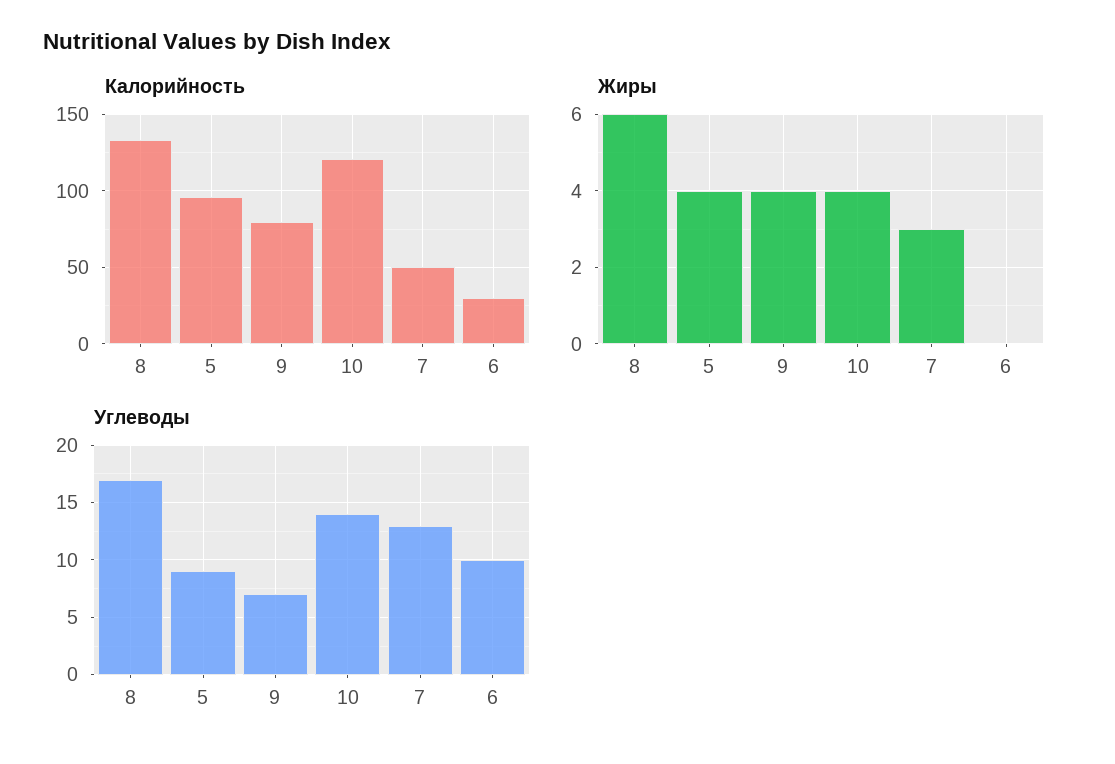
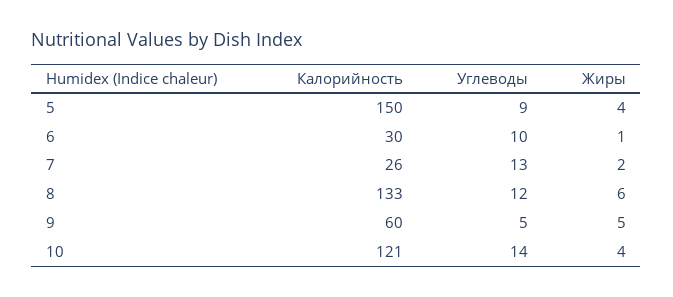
Калорийность, 5: 95 -> 150
Калорийность, 9: 80 -> 60
Калорийность, 7: 50 -> 26
Жиры, 9: 4 -> 5
Жиры, 7: 3 -> 2
Жиры, 6: 0 -> 1
Углеводы, 8: 17 -> 12
Углеводы, 9: 7 -> 5

